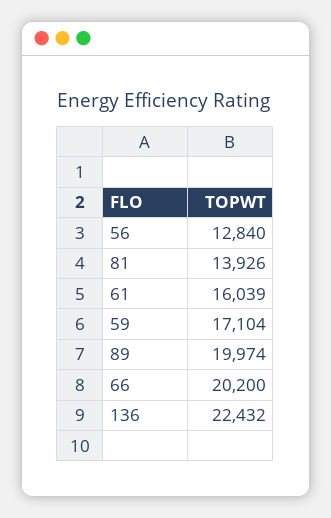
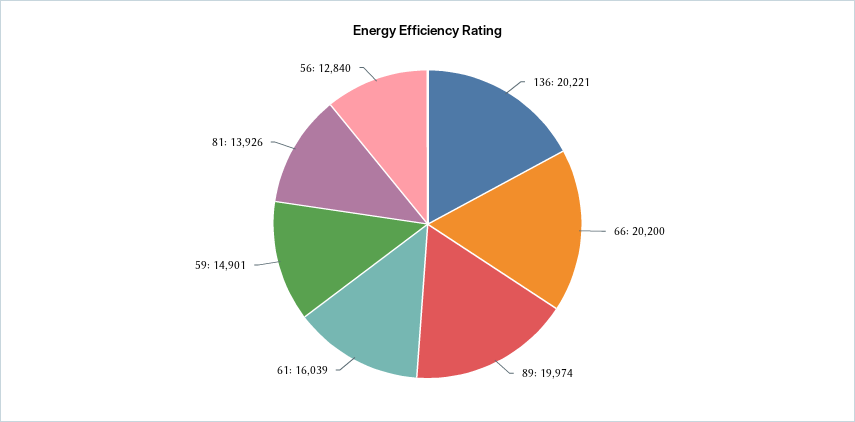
59: 17104 -> 14901
136: 22432 -> 20221

